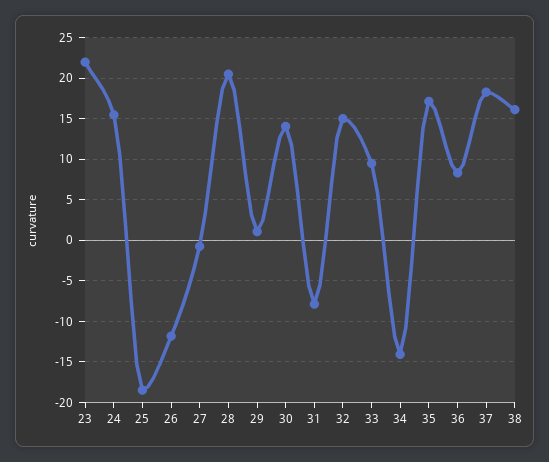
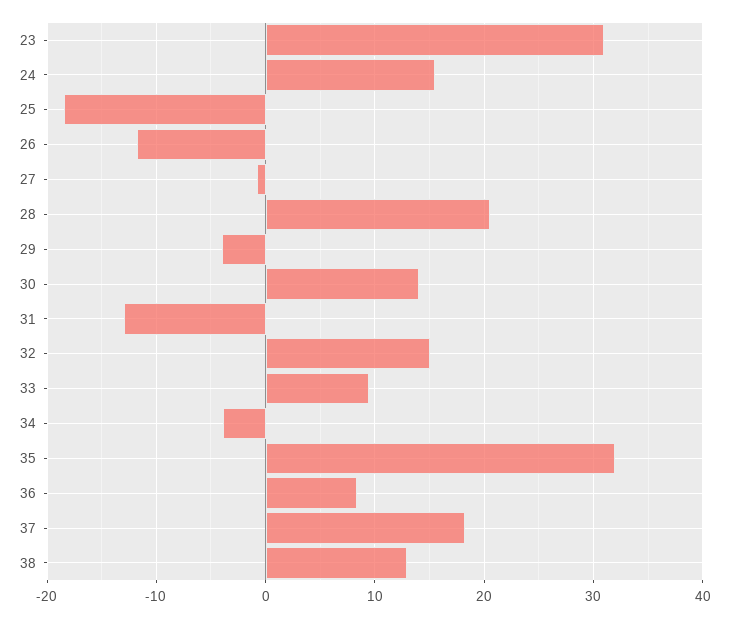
23: 22 -> 31
29: 1 -> -4
31: -8 -> -13
34: -14 -> -4
35: 17 -> 32
38: 16 -> 13

